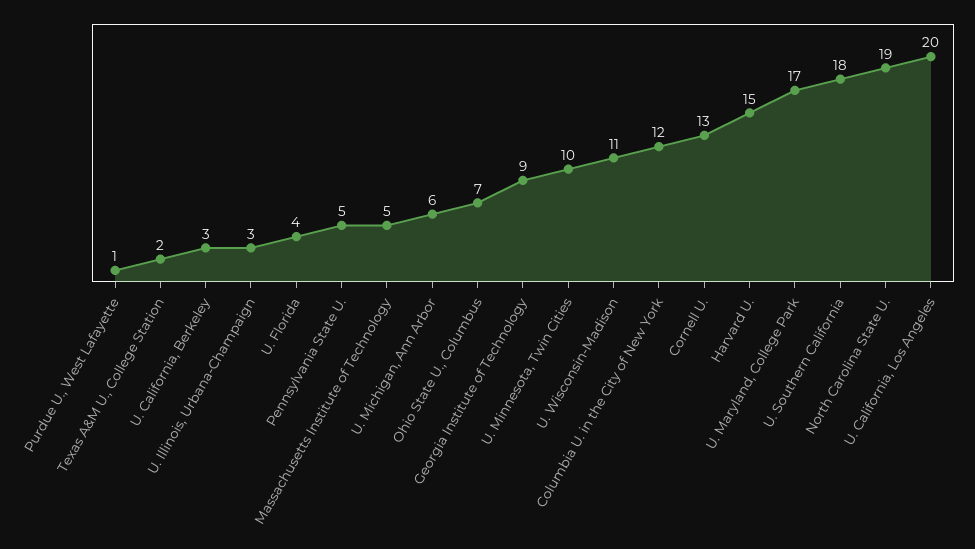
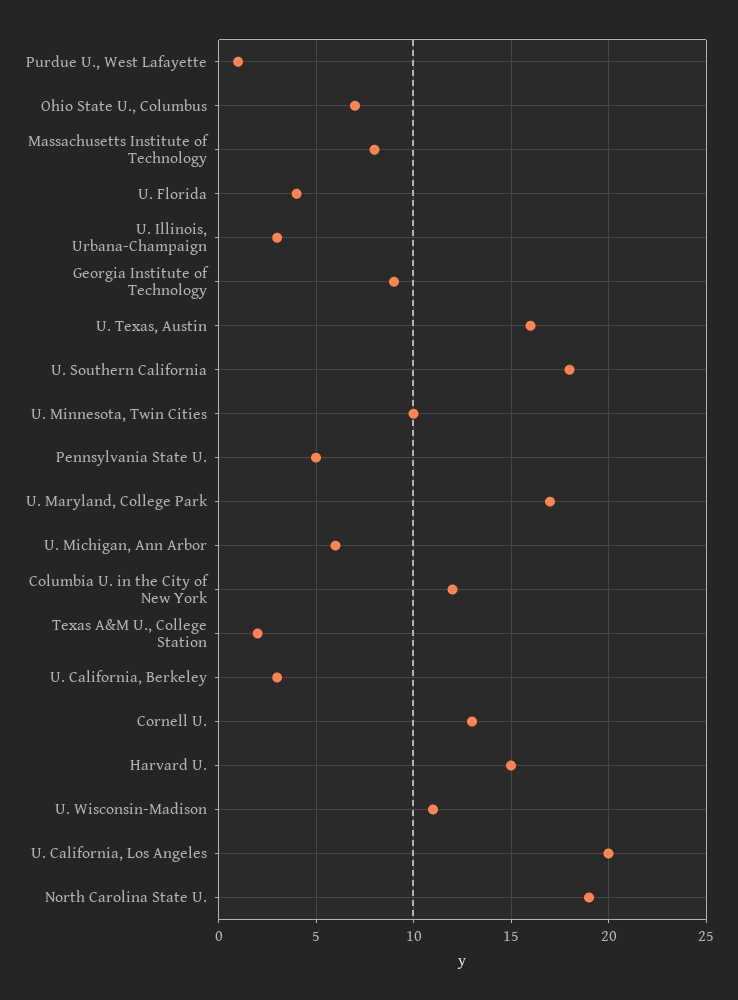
Massachusetts Institute of Technology: 5 -> 8
U. Texas, Austin: none -> 16

